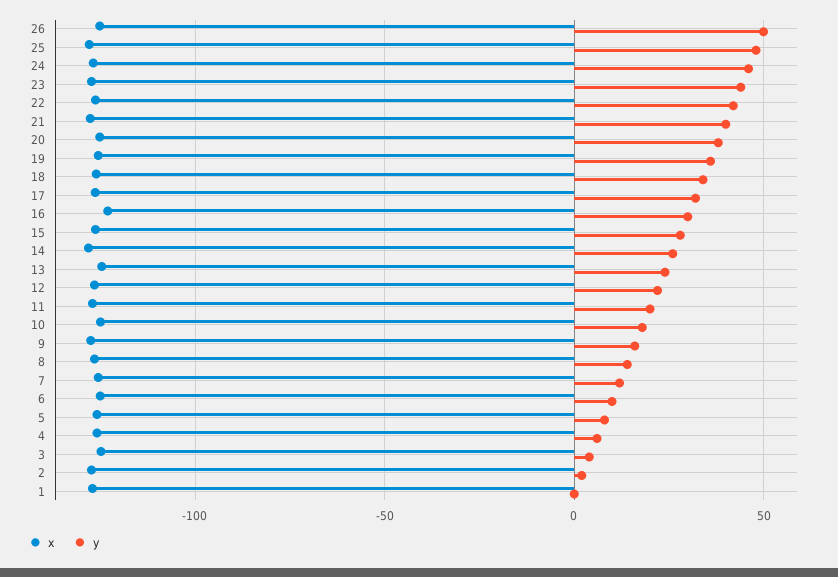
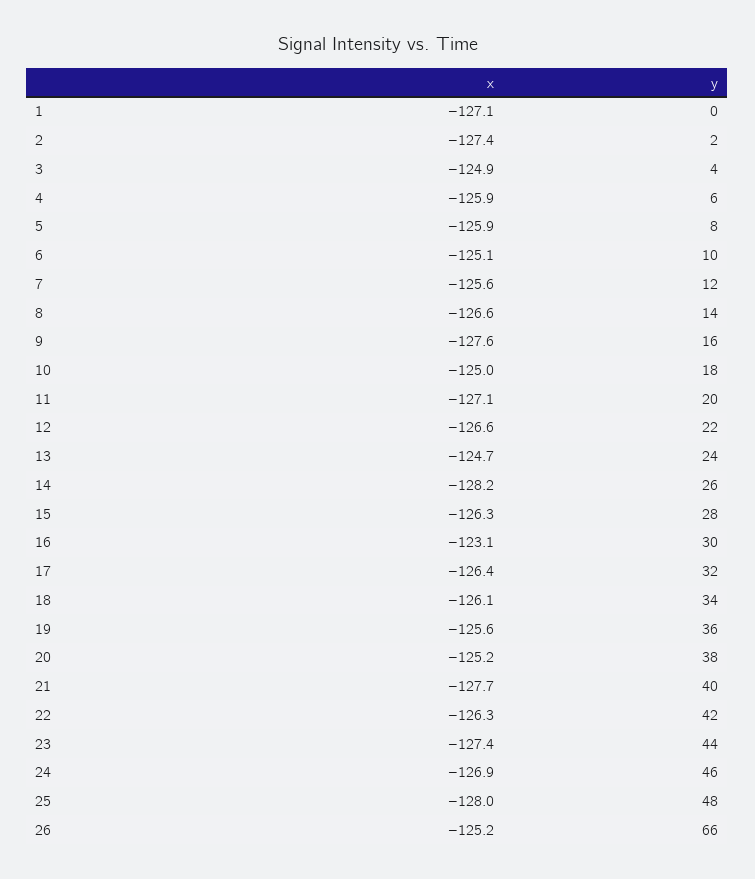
y, 26: 50 -> 66

